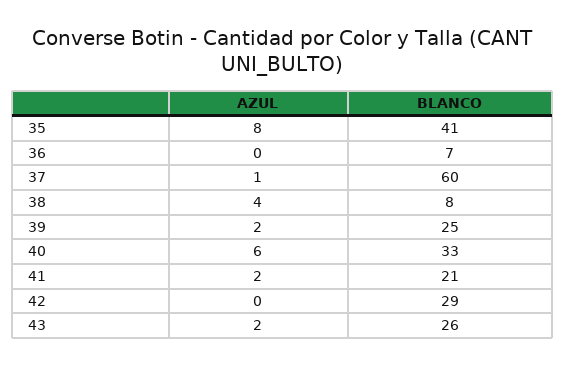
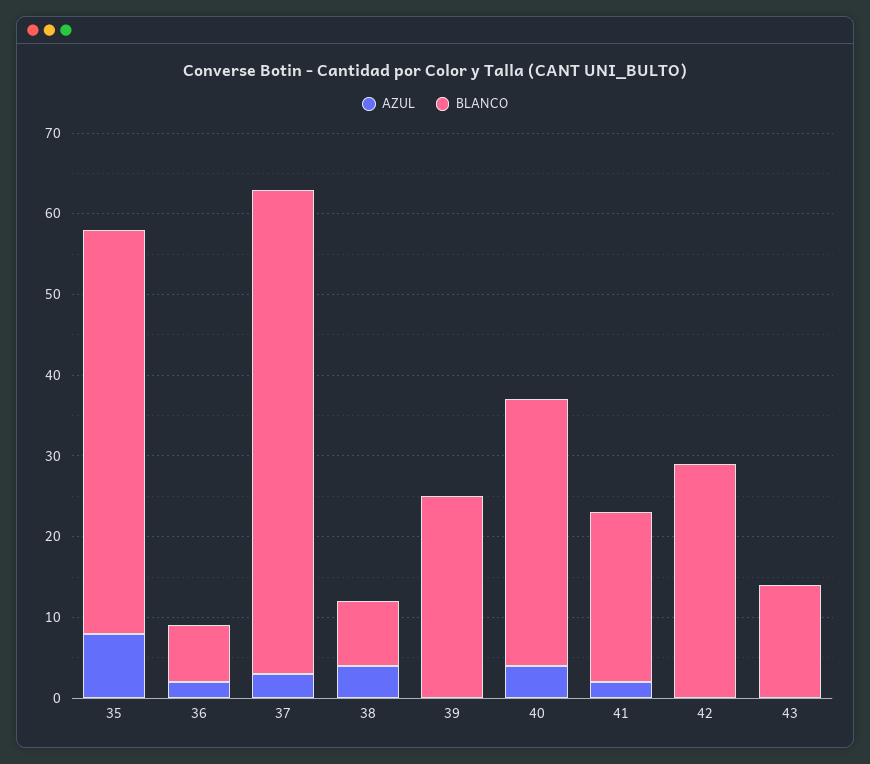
BLANCO, 35: 41 -> 50
AZUL, 36: 0 -> 2
AZUL, 37: 1 -> 3
AZUL, 39: 2 -> 0
AZUL, 40: 6 -> 4
AZUL, 43: 2 -> 0
BLANCO, 43: 26 -> 14

